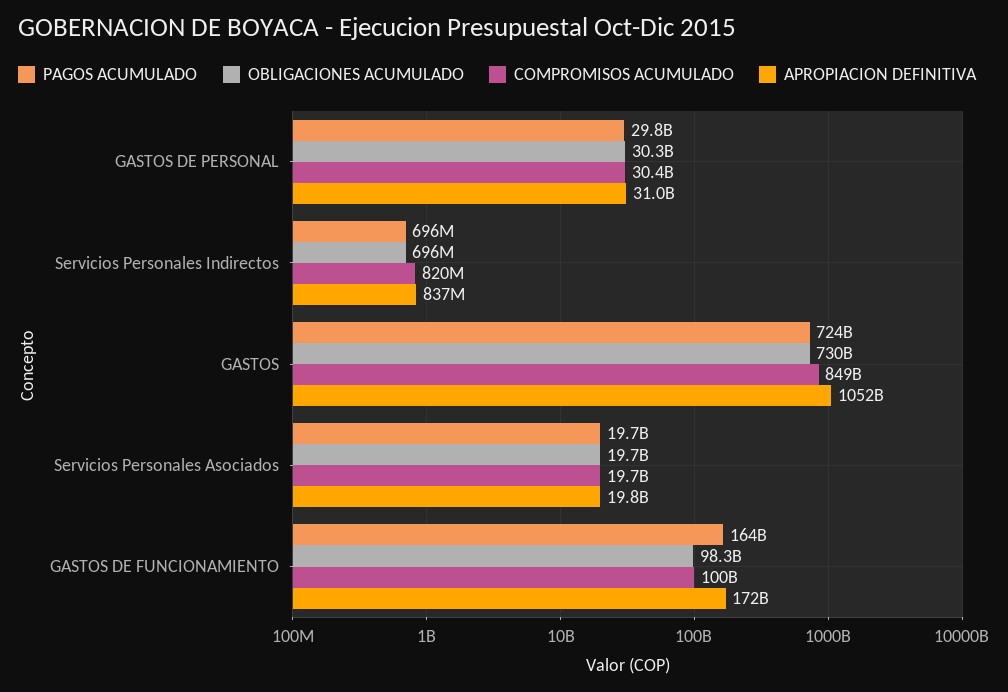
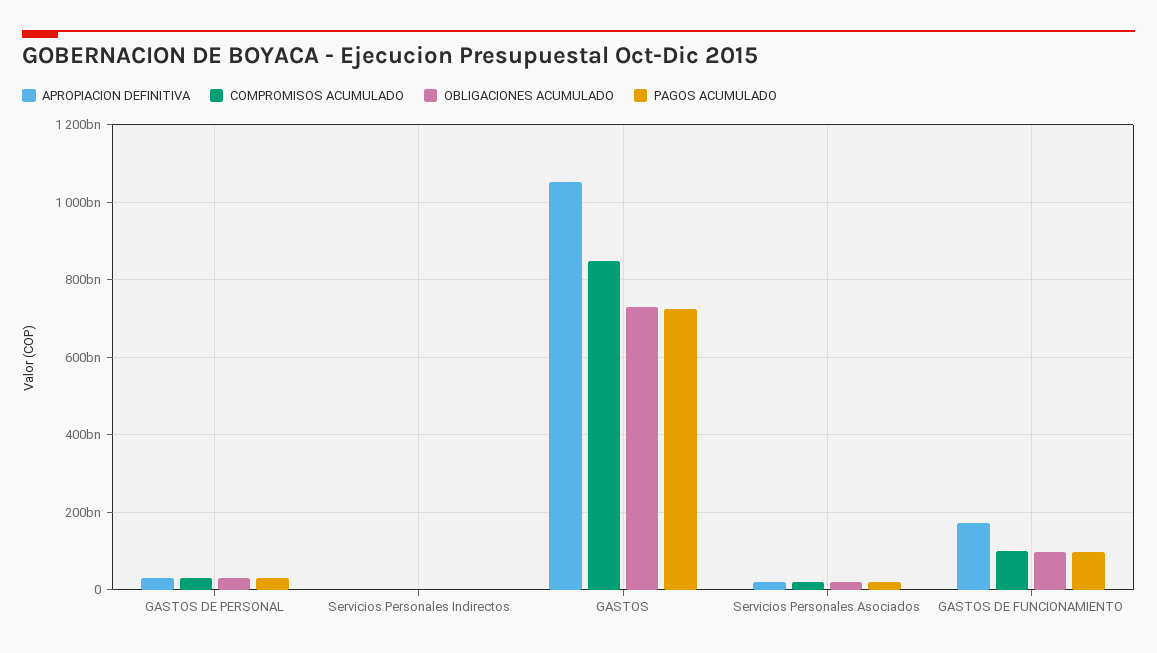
PAGOS ACUMULADO, GASTOS DE FUNCIONAMIENTO: 164000000000 -> 100000000000

